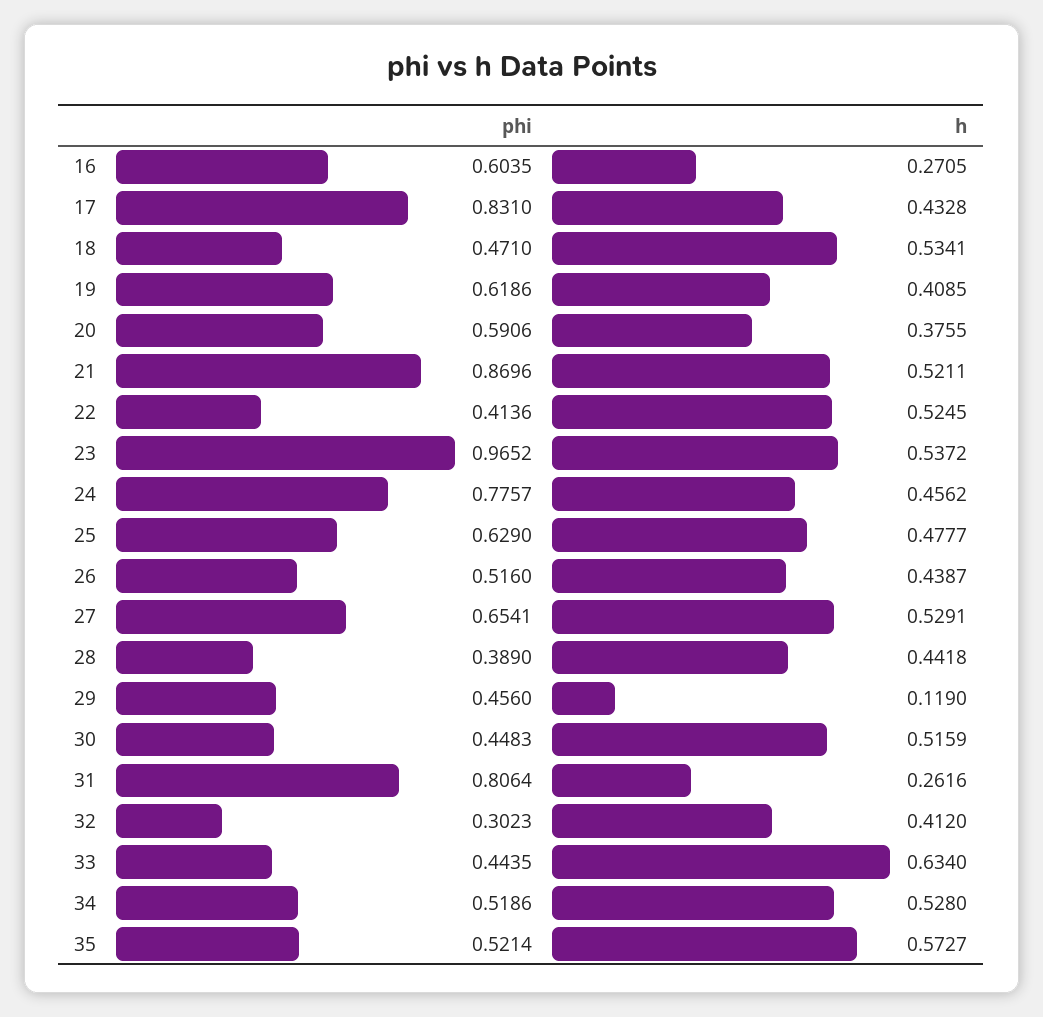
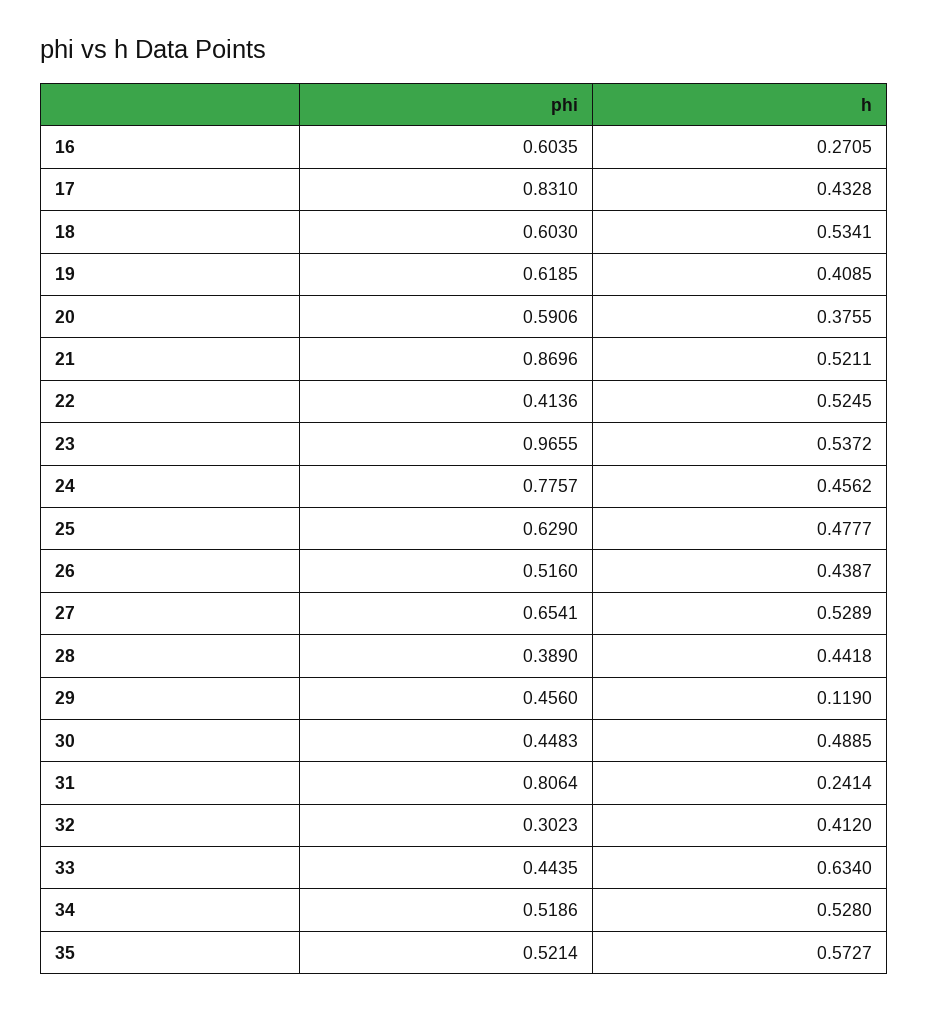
phi, 18: 0.471 -> 0.603
phi, 19: 0.6186 -> 0.6185
phi, 23: 0.9652 -> 0.9655
h, 27: 0.5291 -> 0.5289
h, 30: 0.5159 -> 0.4885
h, 31: 0.2616 -> 0.2414

